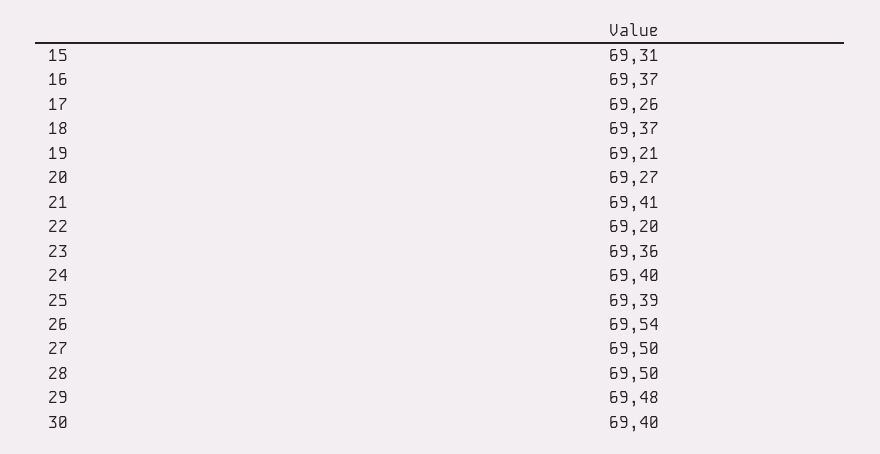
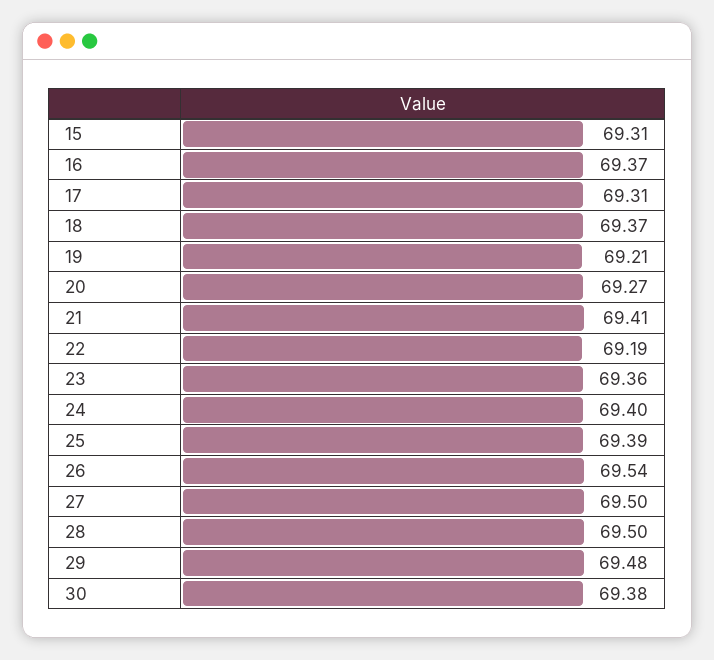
17: 69.26 -> 69.31
22: 69.2 -> 69.19
30: 69.4 -> 69.38

